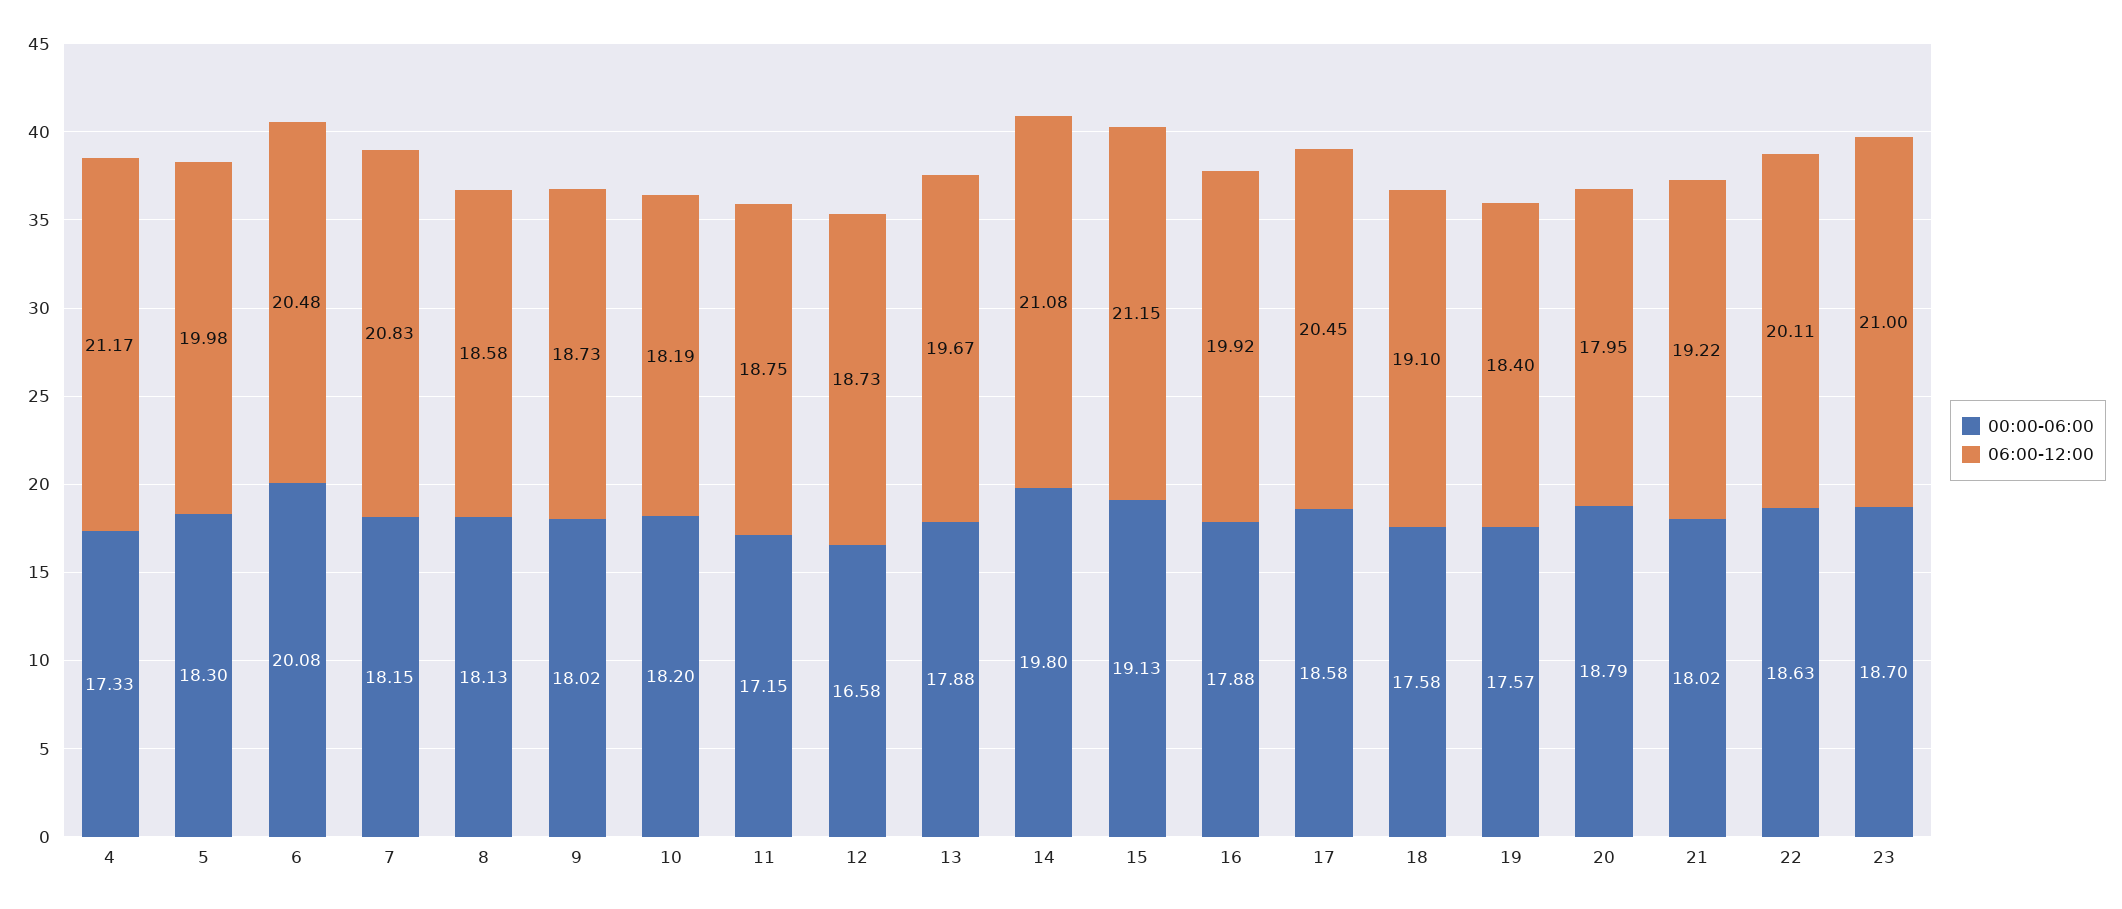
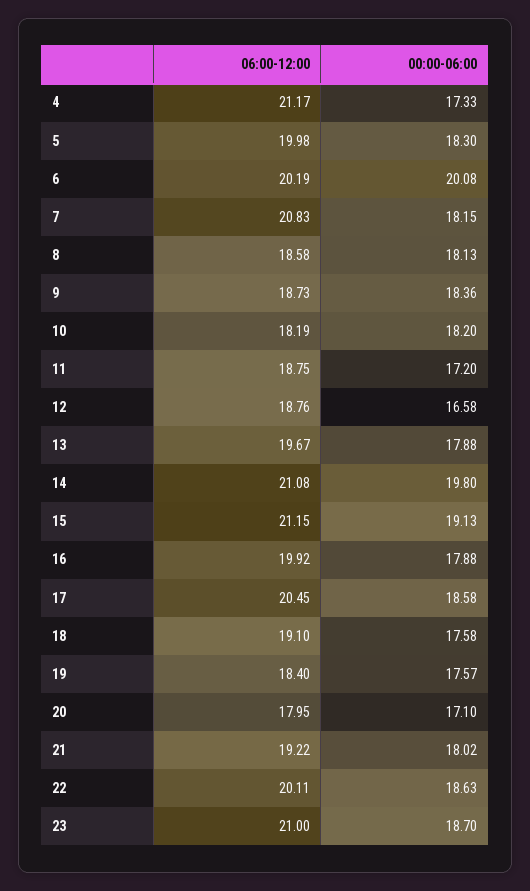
06:00-12:00, 6: 20.48 -> 20.19
00:00-06:00, 9: 18.02 -> 18.36
00:00-06:00, 11: 17.15 -> 17.2
06:00-12:00, 12: 18.73 -> 18.76
00:00-06:00, 20: 18.79 -> 17.1

